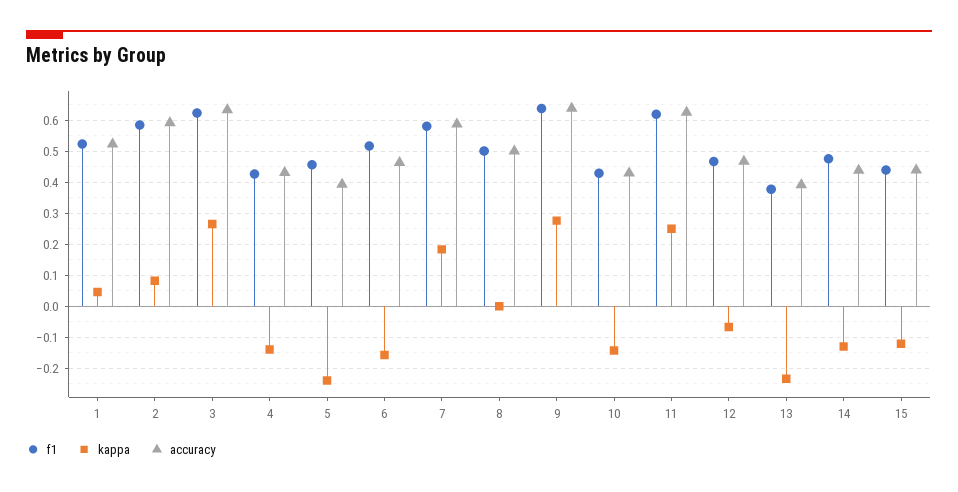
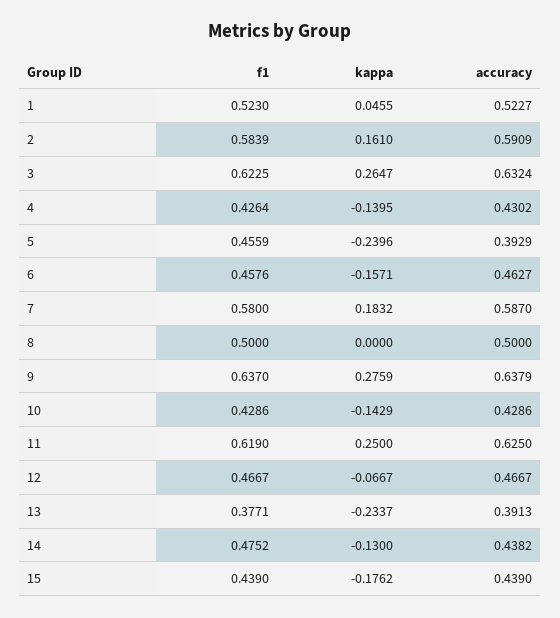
kappa, 2: 0.08 -> 0.161
f1, 6: 0.52 -> 0.4576
kappa, 15: -0.12 -> -0.1762

